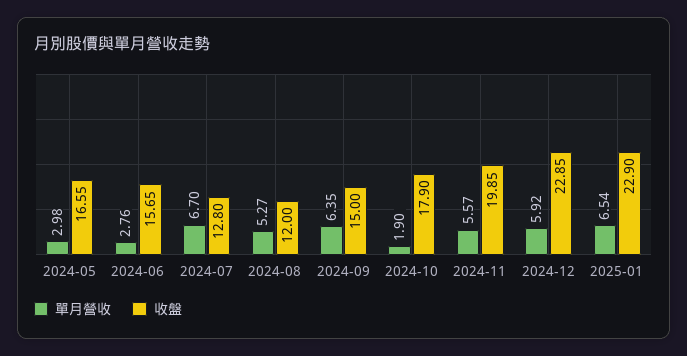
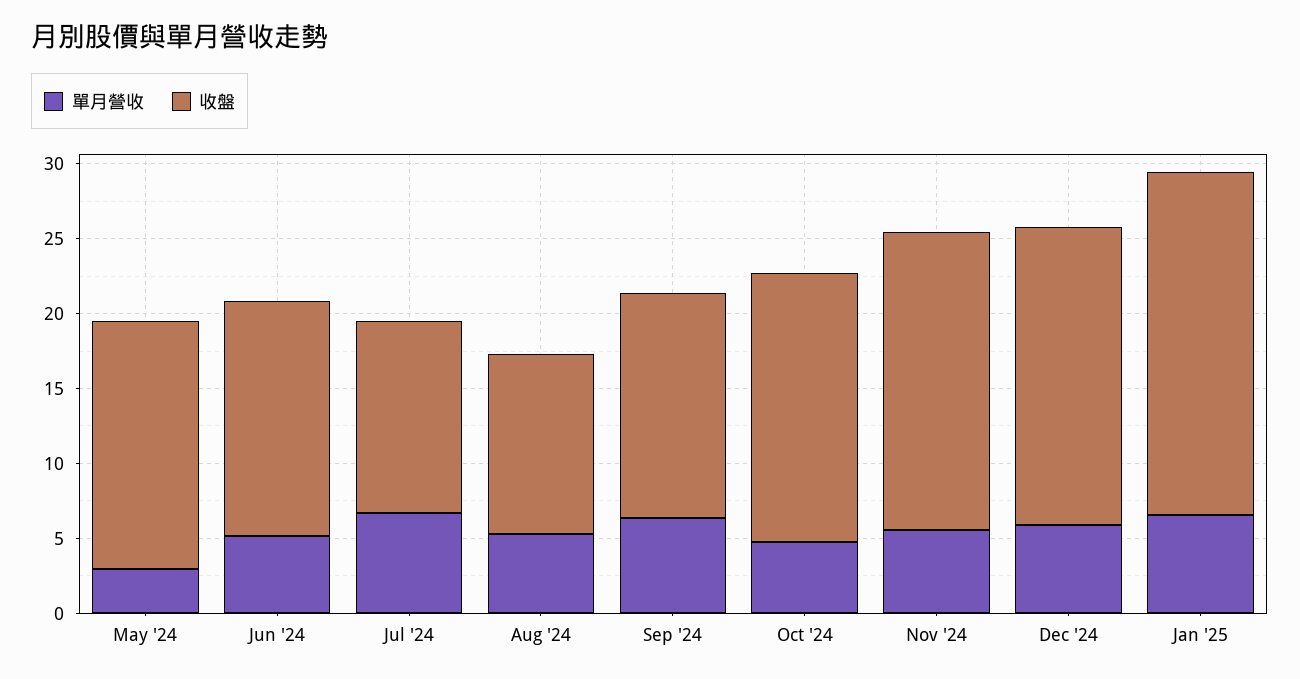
單月營收, 2024-06: 2.76 -> 5
單月營收, 2024-10: 1.9 -> 5
收盤, 2024-12: 22.85 -> 20

